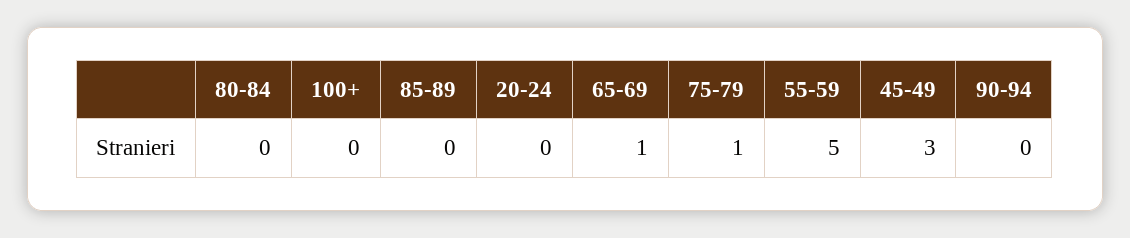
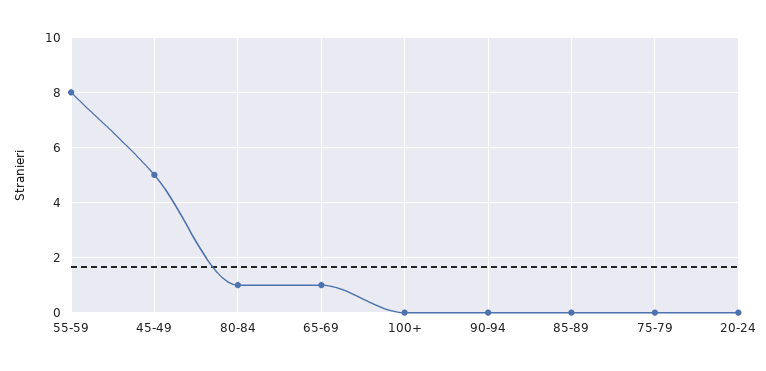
80-84: 0 -> 1
75-79: 1 -> 0
55-59: 5 -> 8
45-49: 3 -> 5

